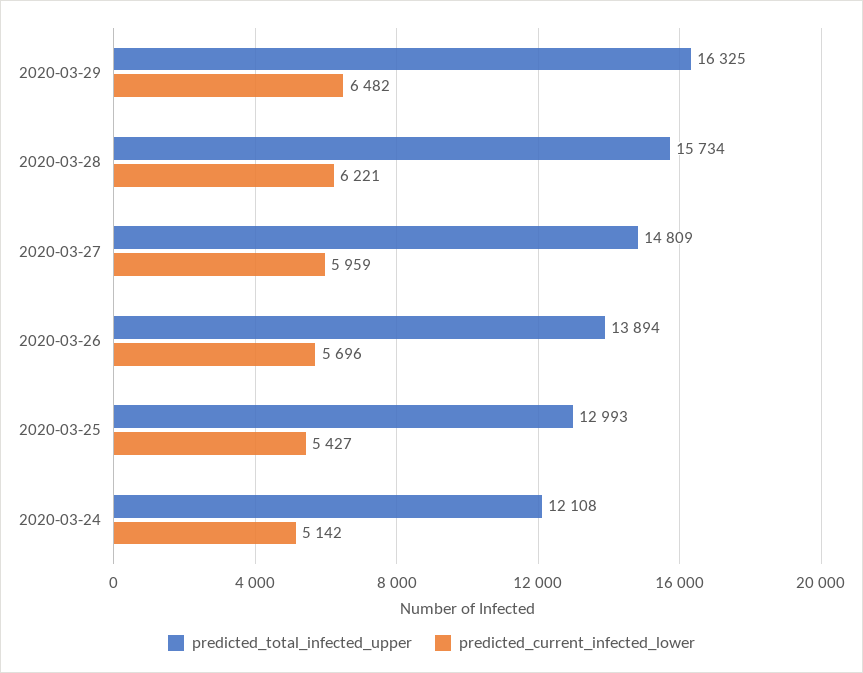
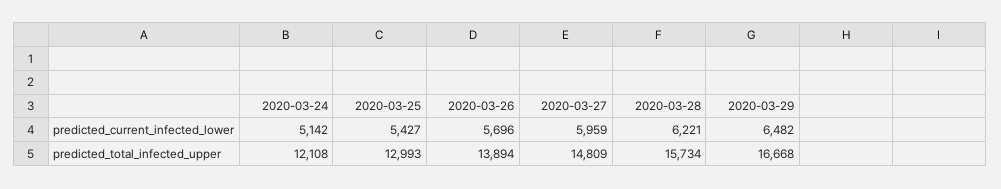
predicted_total_infected_upper, 2020-03-29: 16325 -> 16668

